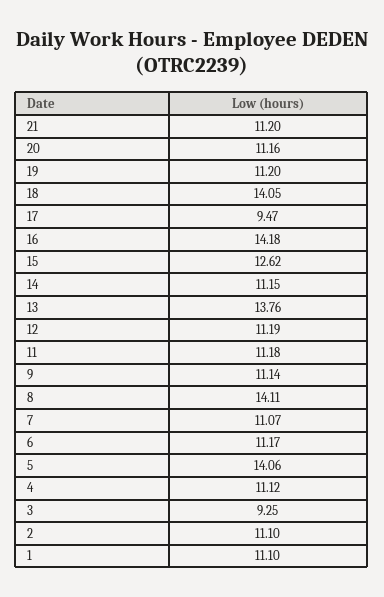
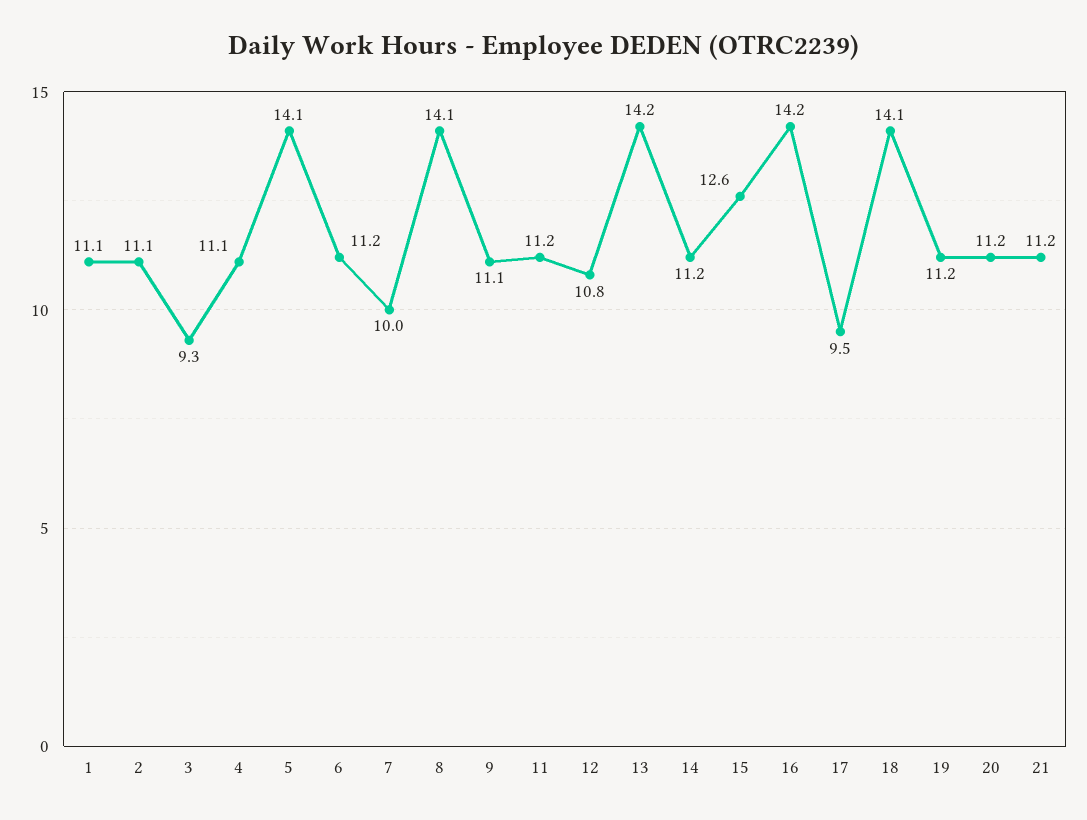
13: 13.76 -> 14.2
12: 11.19 -> 10.8
7: 11.07 -> 10

